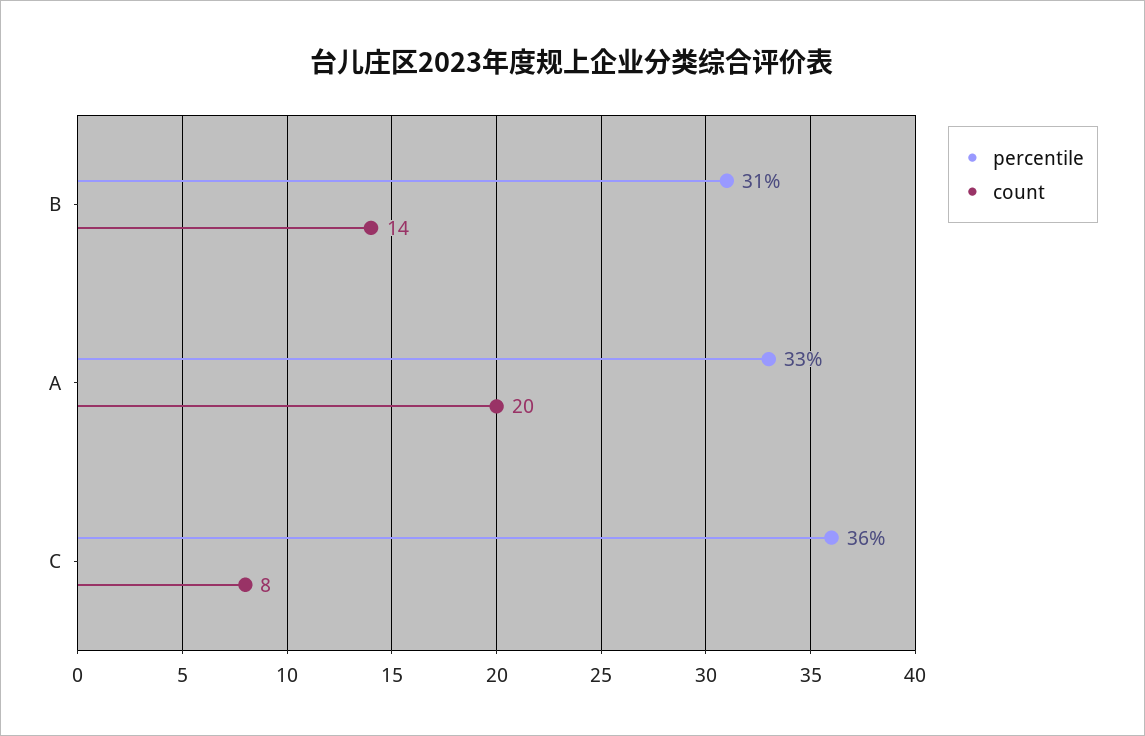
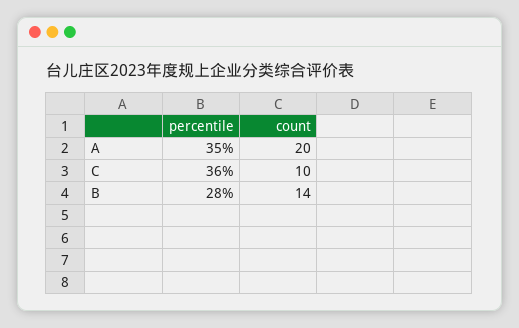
percentile, B: 31 -> 28
percentile, A: 33 -> 35
count, C: 8 -> 10

